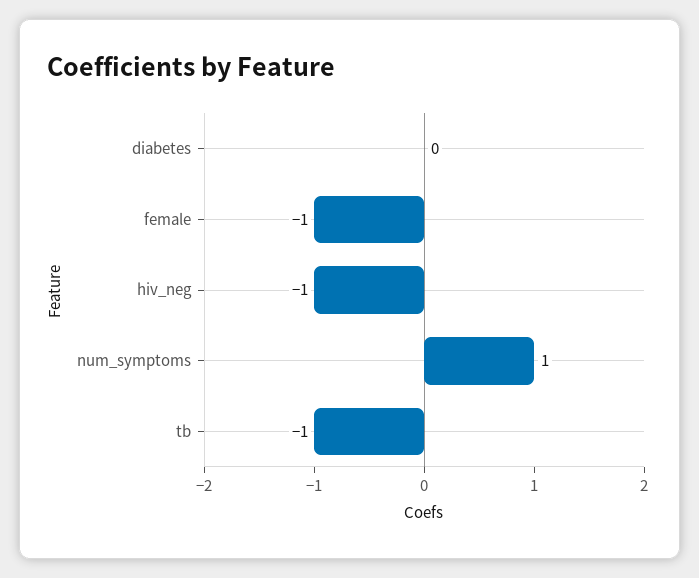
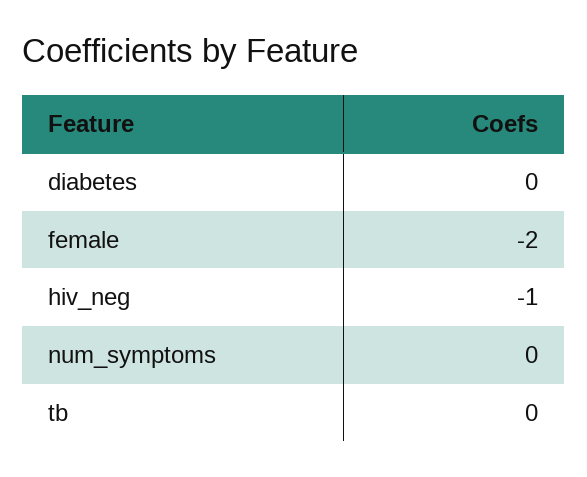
female: -1 -> -2
num_symptoms: 1 -> 0
tb: -1 -> 0

